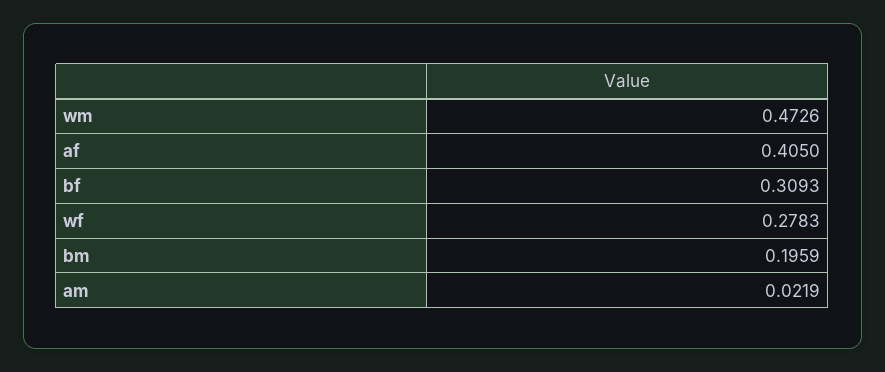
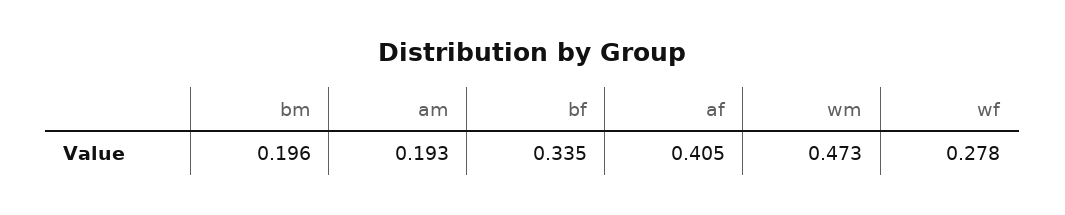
bf: 0.3093 -> 0.335
am: 0.0219 -> 0.193

